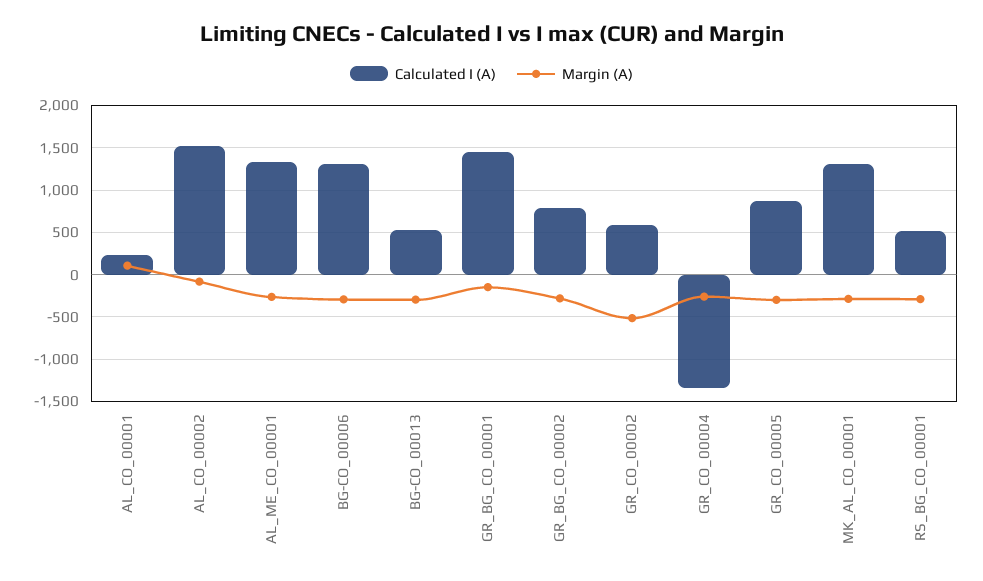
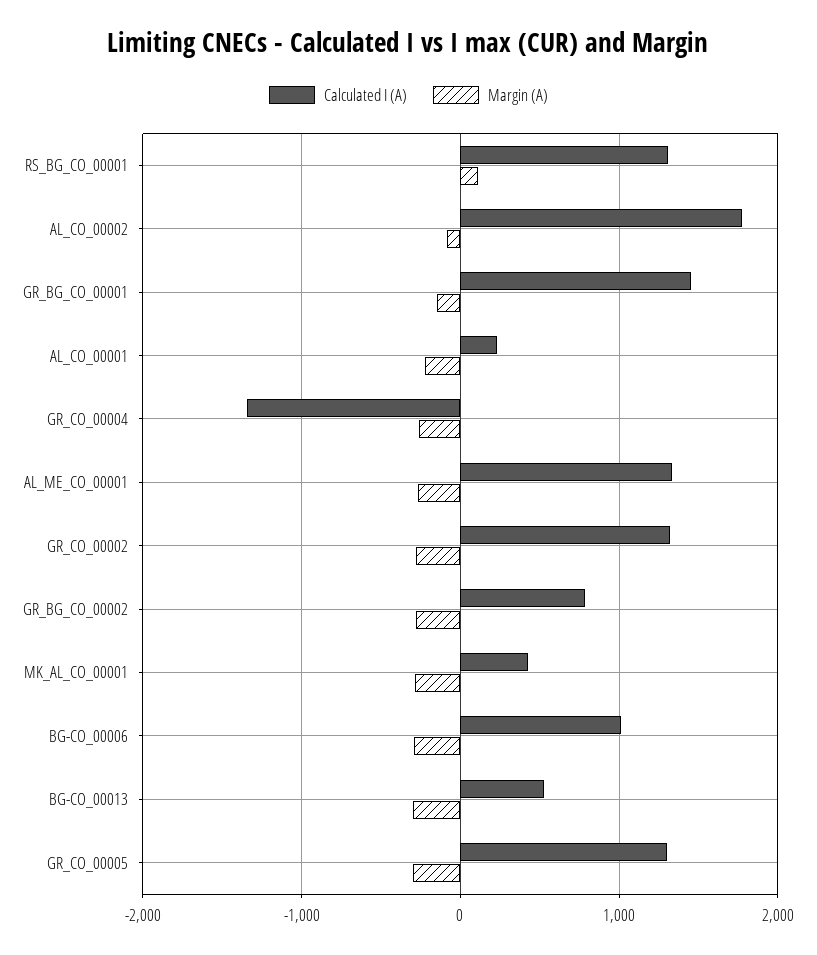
Margin (A), AL_CO_00001: 100 -> -200
Calculated I (A), AL_CO_00002: 1500 -> 1800
Calculated I (A), BG-CO_00006: 1300 -> 1000
Calculated I (A), GR_CO_00002: 600 -> 1300
Margin (A), GR_CO_00002: -500 -> -300
Calculated I (A), GR_CO_00005: 900 -> 1300
Calculated I (A), MK_AL_CO_00001: 1300 -> 400
Calculated I (A), RS_BG_CO_00001: 500 -> 1300
Margin (A), RS_BG_CO_00001: -300 -> 100

